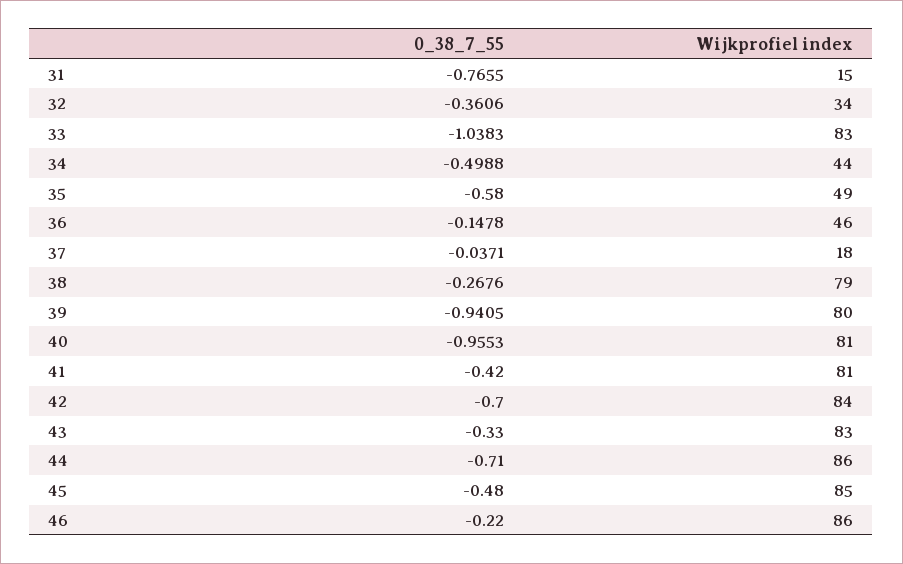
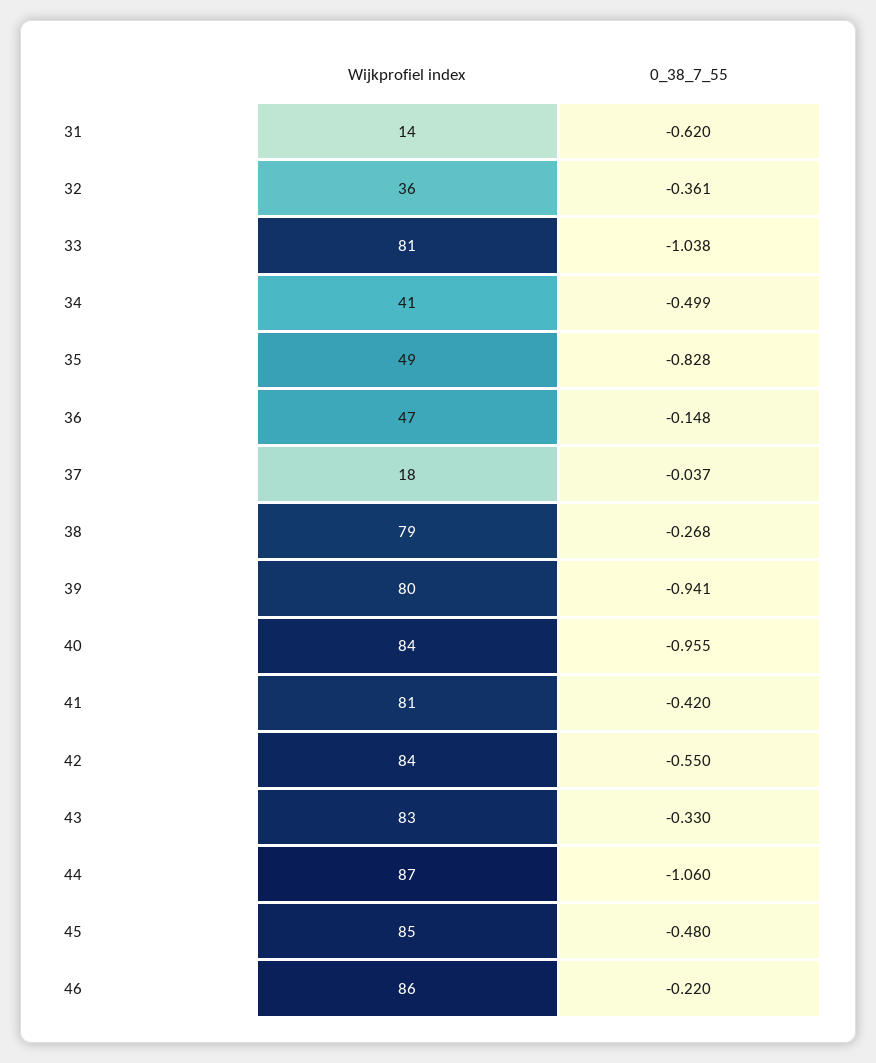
0_38_7_55, 31: -0.7655 -> -0.62
Wijkprofiel index, 31: 15 -> 14
Wijkprofiel index, 32: 34 -> 36
Wijkprofiel index, 33: 83 -> 81
Wijkprofiel index, 34: 44 -> 41
0_38_7_55, 35: -0.58 -> -0.828
Wijkprofiel index, 36: 46 -> 47
Wijkprofiel index, 40: 81 -> 84
0_38_7_55, 42: -0.7 -> -0.55
0_38_7_55, 44: -0.71 -> -1.06
Wijkprofiel index, 44: 86 -> 87

